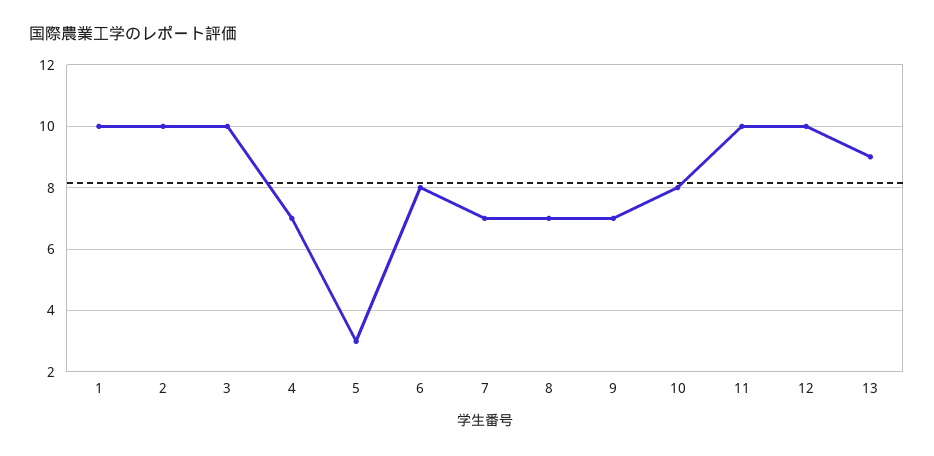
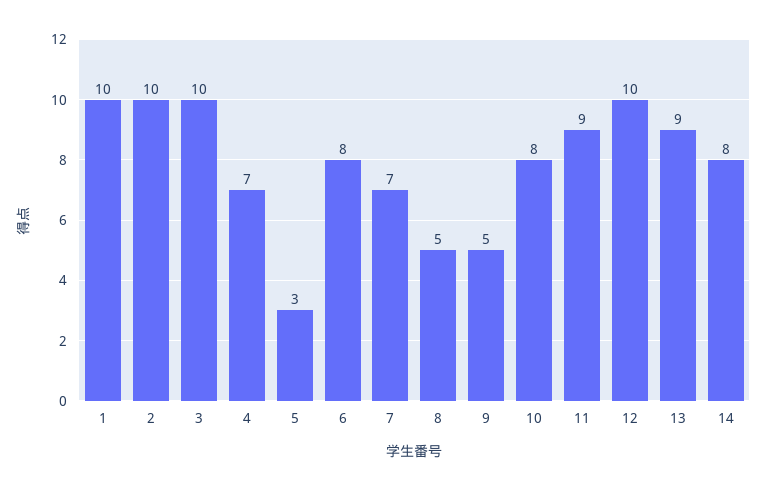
8: 7 -> 5
9: 7 -> 5
11: 10 -> 9
14: none -> 8

